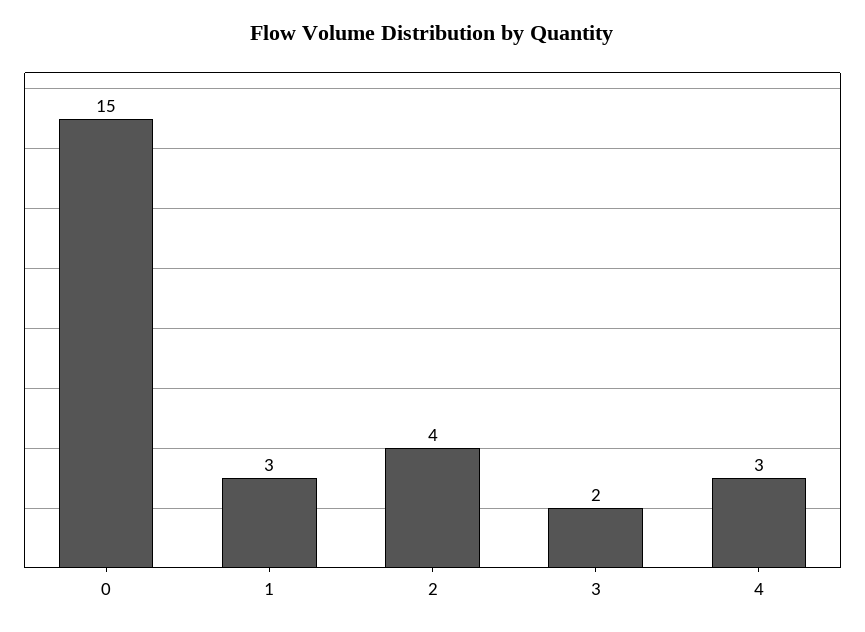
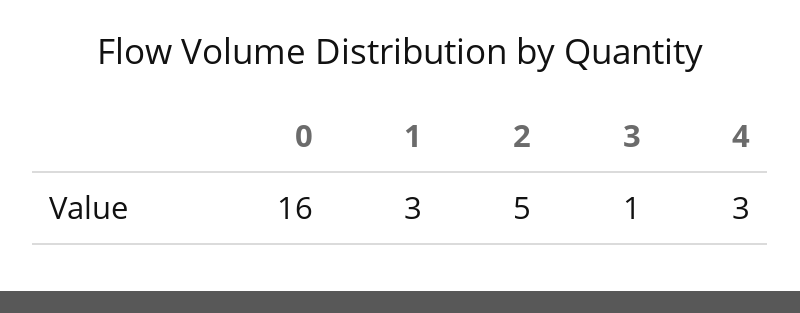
0: 15 -> 16
2: 4 -> 5
3: 2 -> 1

